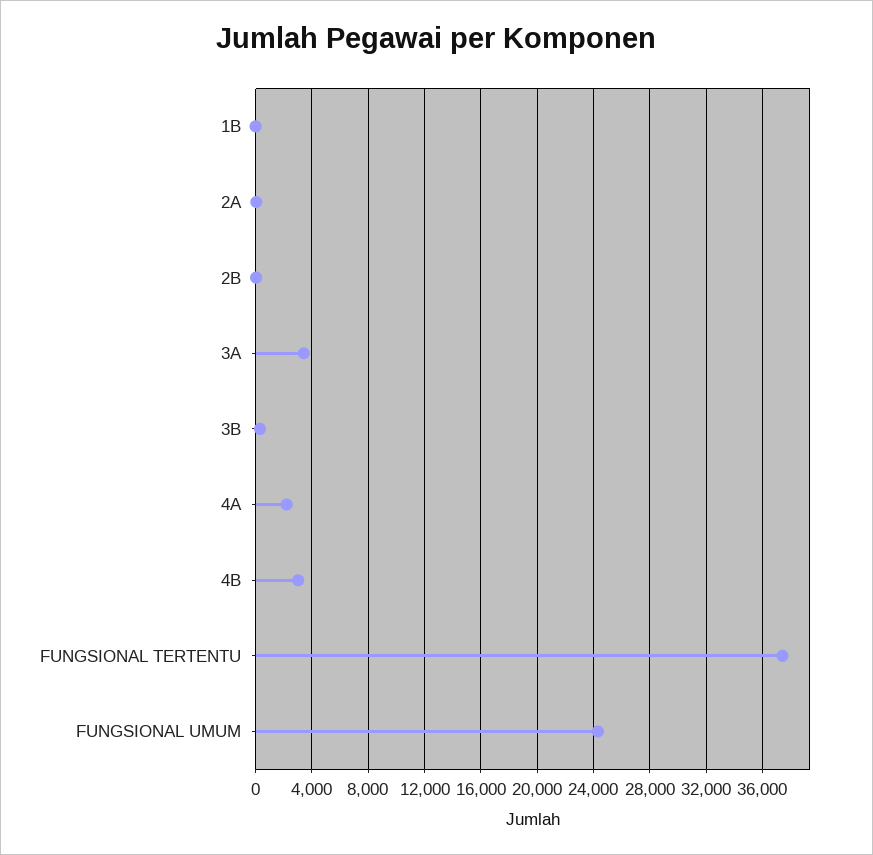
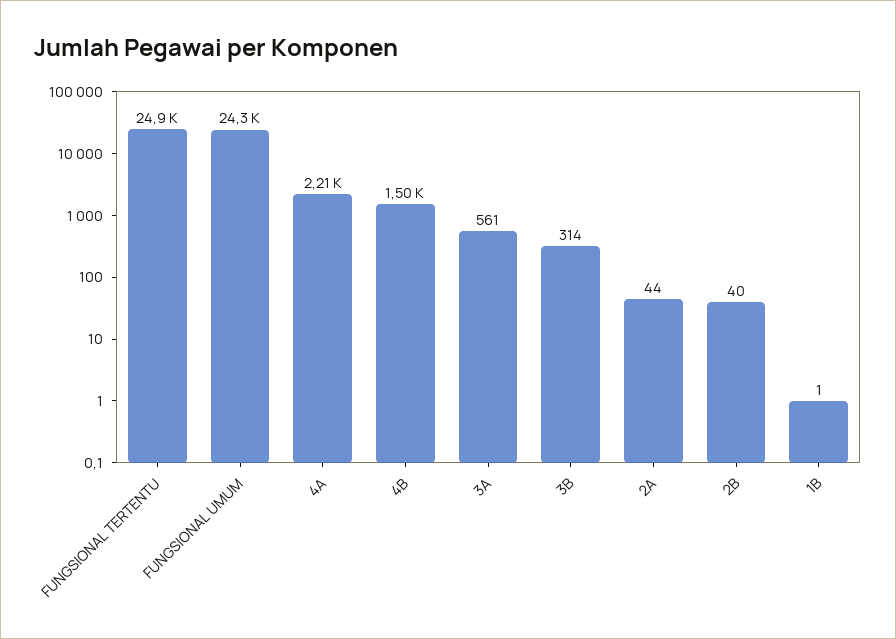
3A: 3500 -> 561
4B: 3000 -> 1500
FUNGSIONAL TERTENTU: 37500 -> 24900

